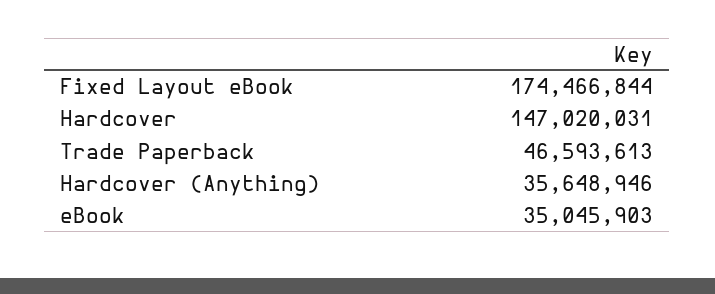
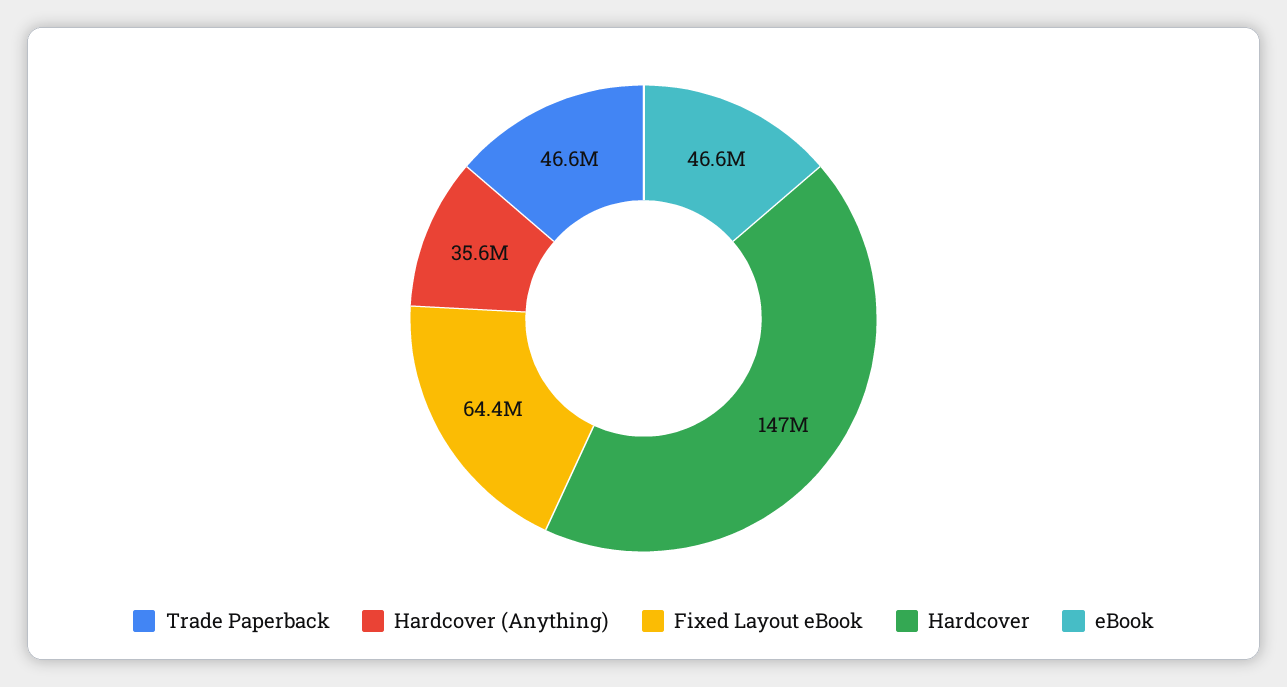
Fixed Layout eBook: 174466844 -> 64400000
eBook: 35045903 -> 46600000

